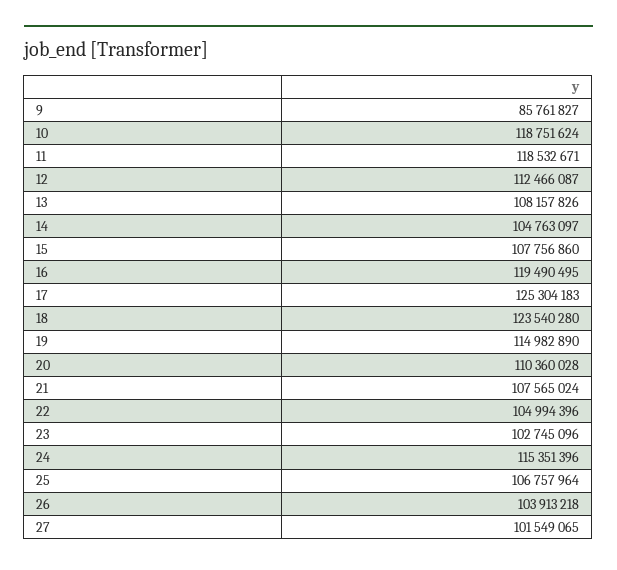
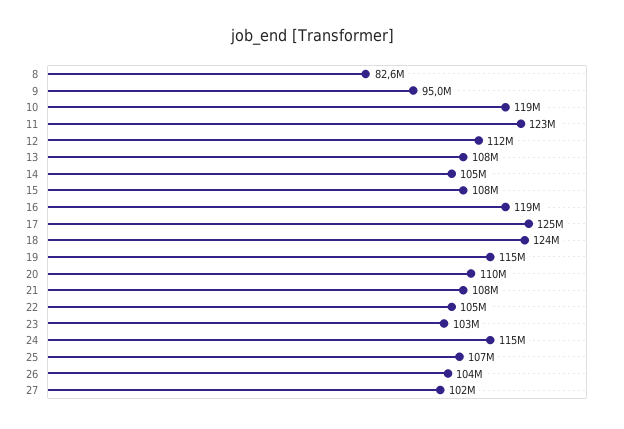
9: 85761827 -> 95000000
11: 118532671 -> 123000000
8: none -> 82600000

